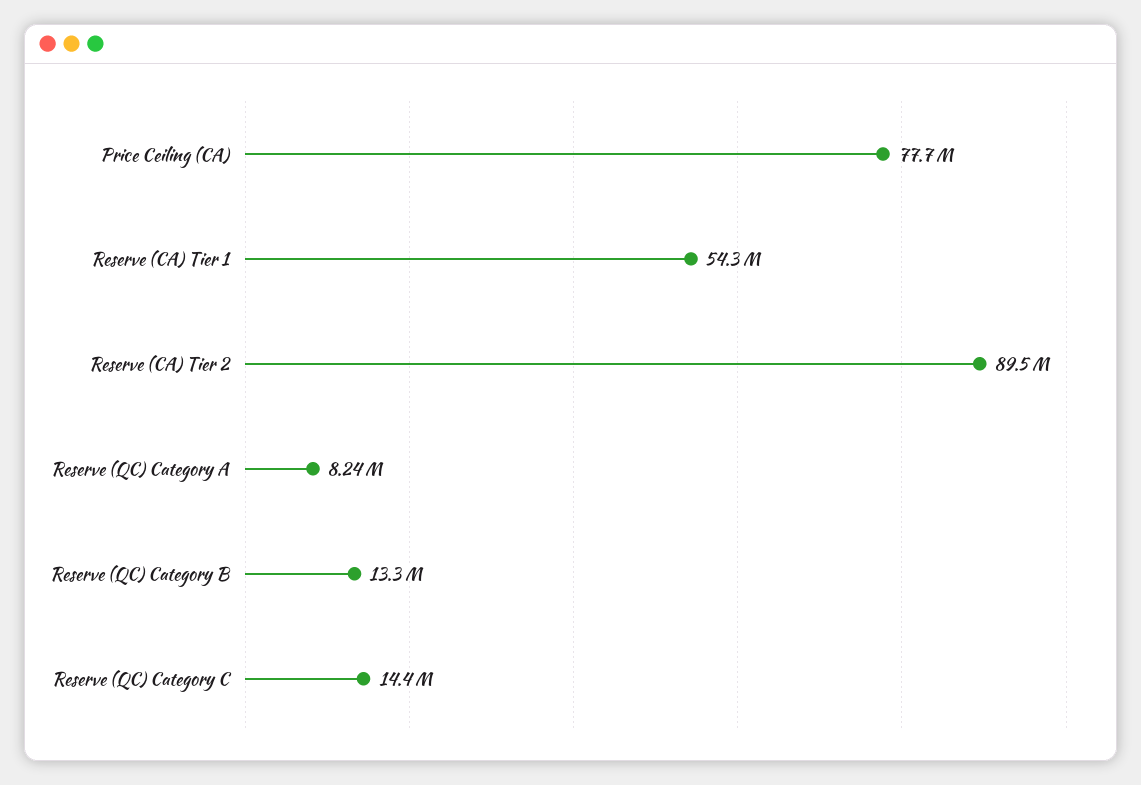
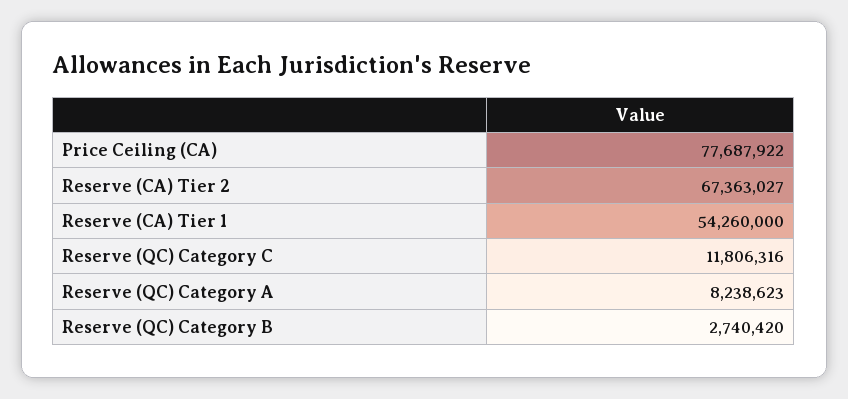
Reserve (CA) Tier 2: 89500000 -> 67363027
Reserve (QC) Category B: 13300000 -> 2740420
Reserve (QC) Category C: 14400000 -> 11806316

